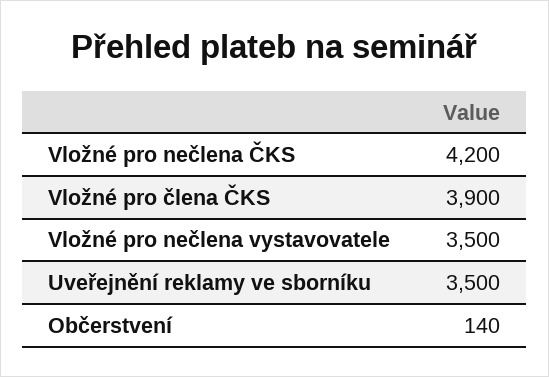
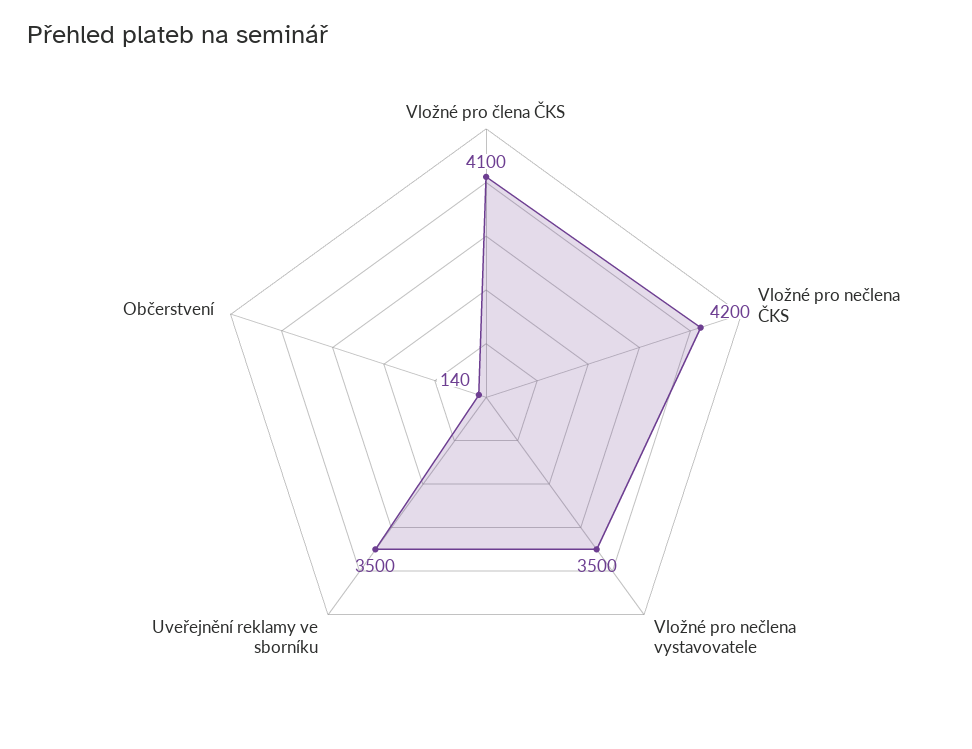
Vložné pro člena ČKS: 3900 -> 4100

